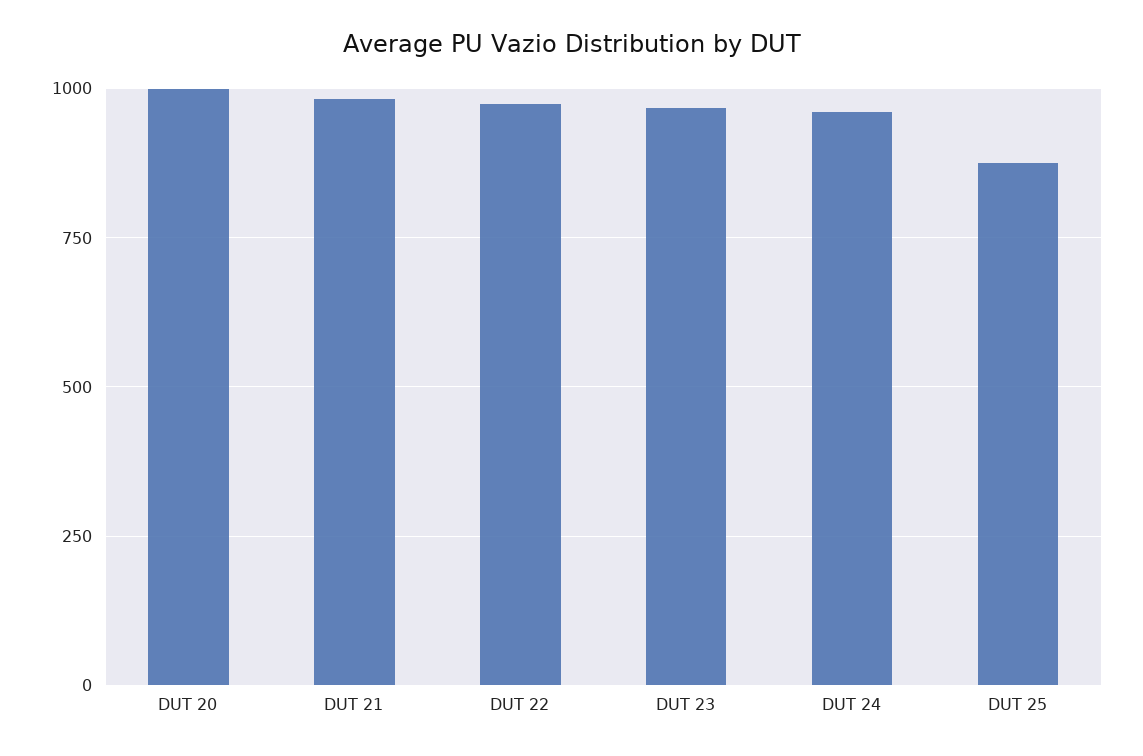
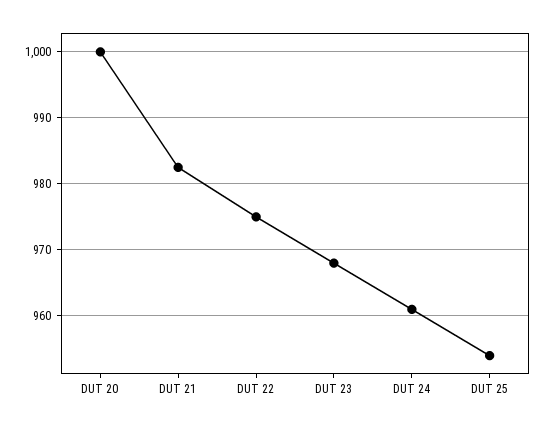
DUT 25: 875 -> 954

